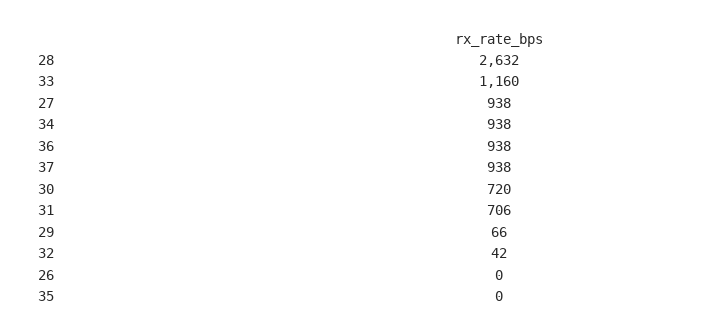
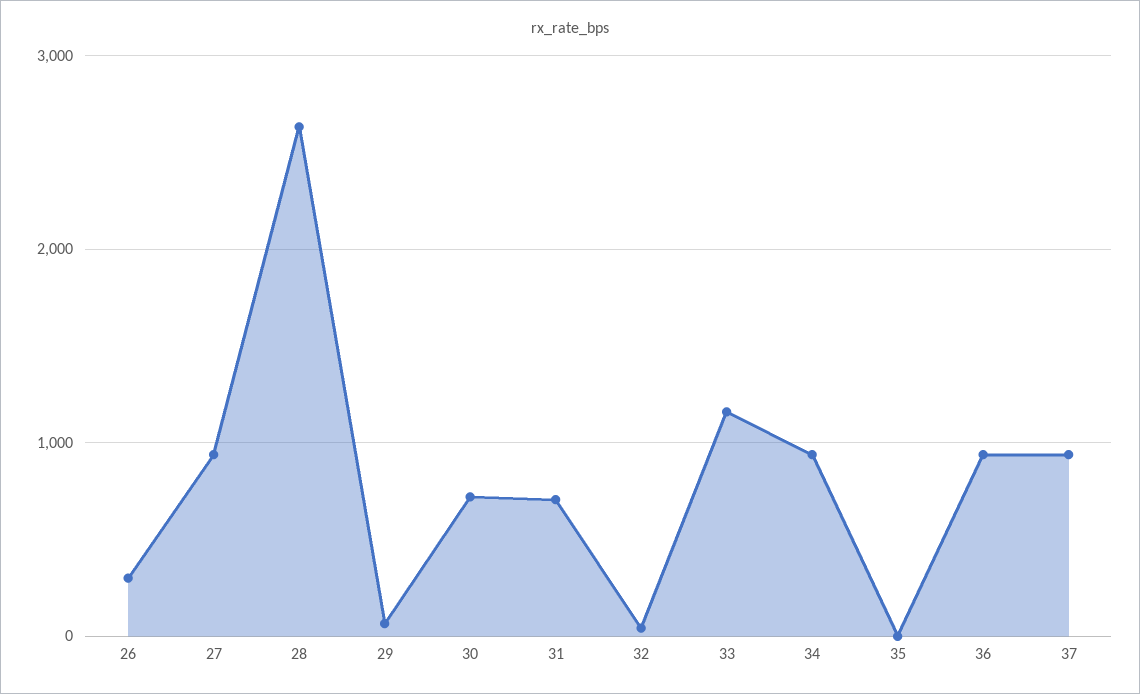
26: 0 -> 300

